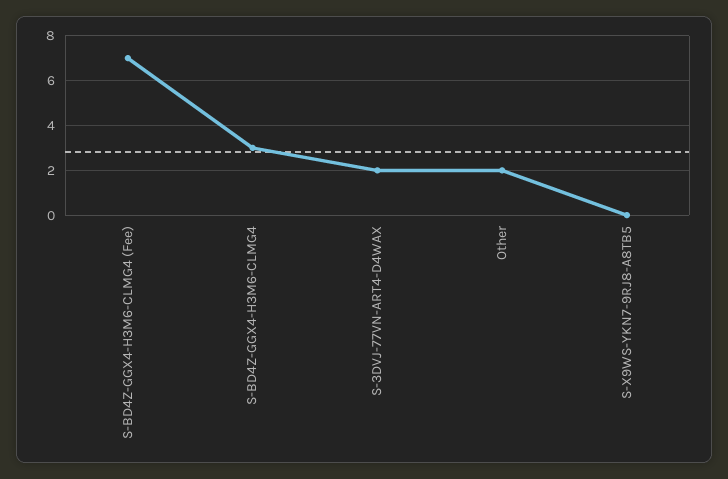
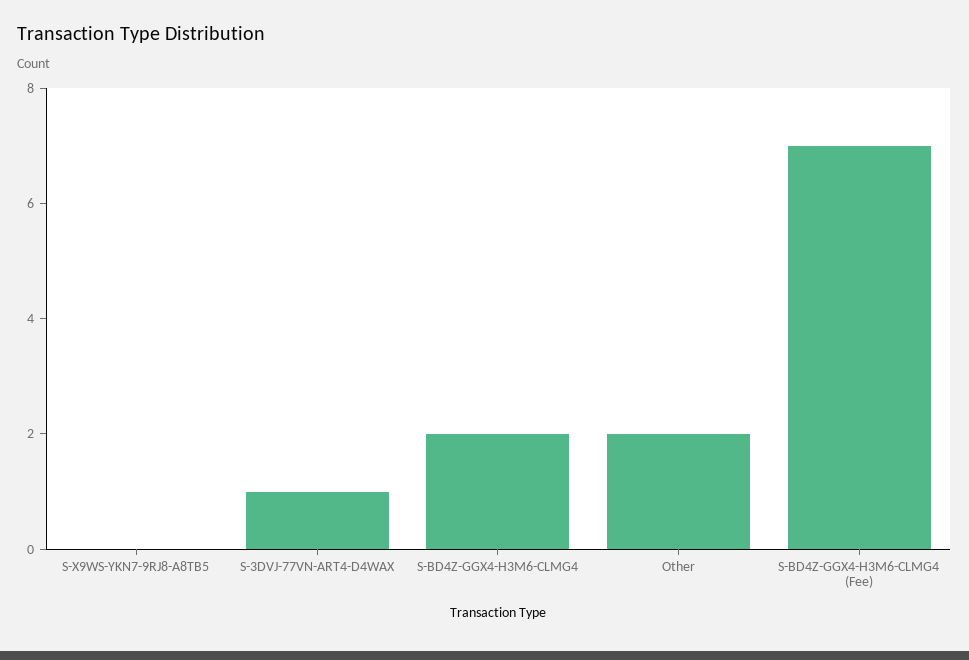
S-BD4Z-GGX4-H3M6-CLMG4: 3 -> 2
S-3DVJ-77VN-ART4-D4WAX: 2 -> 1

